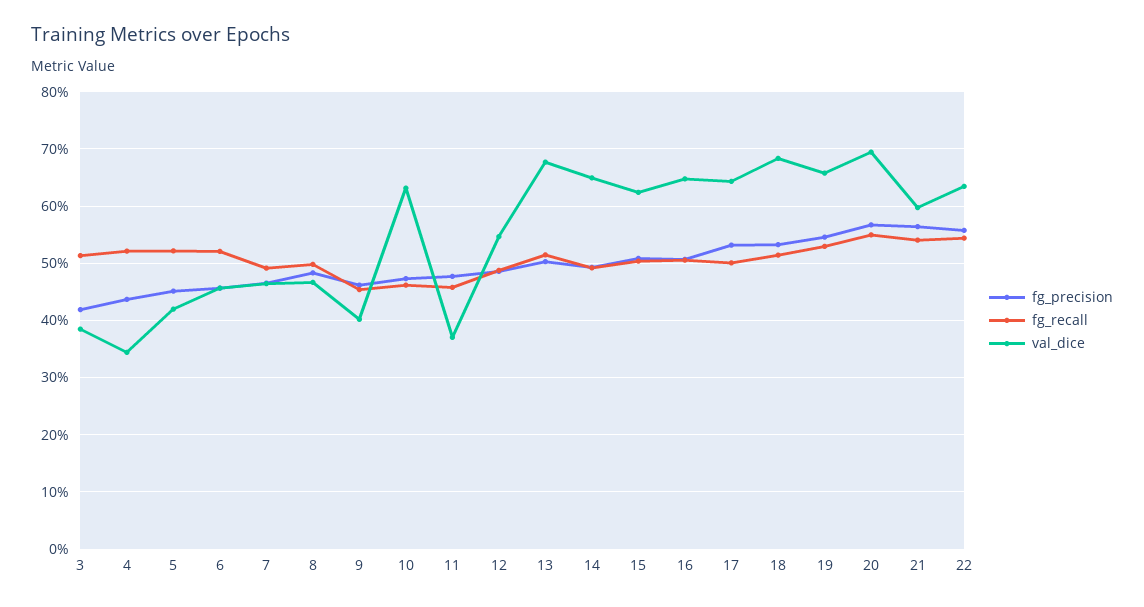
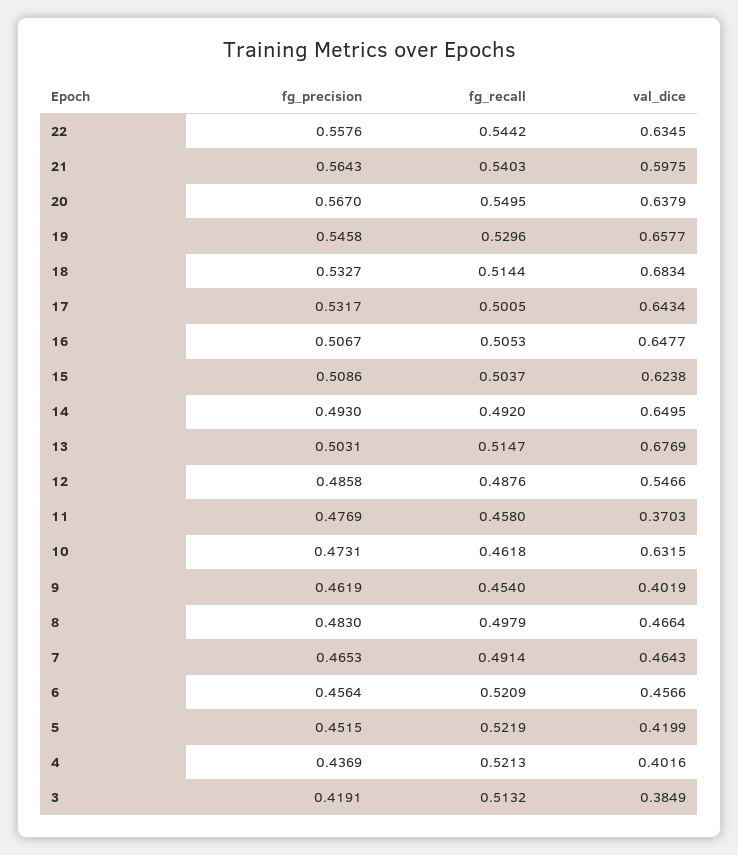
val_dice, 4: 0.34 -> 0.4016
val_dice, 20: 0.7 -> 0.6379

